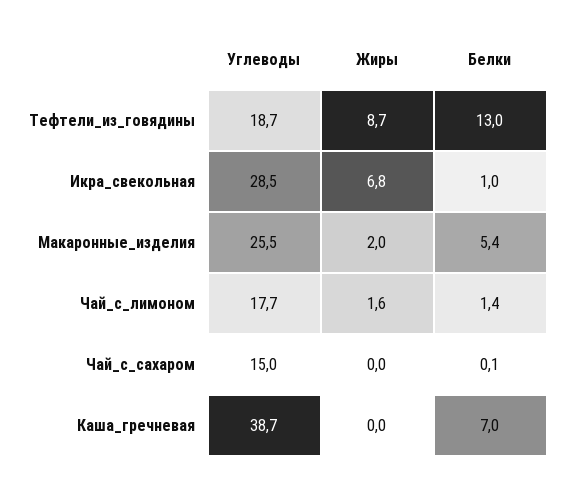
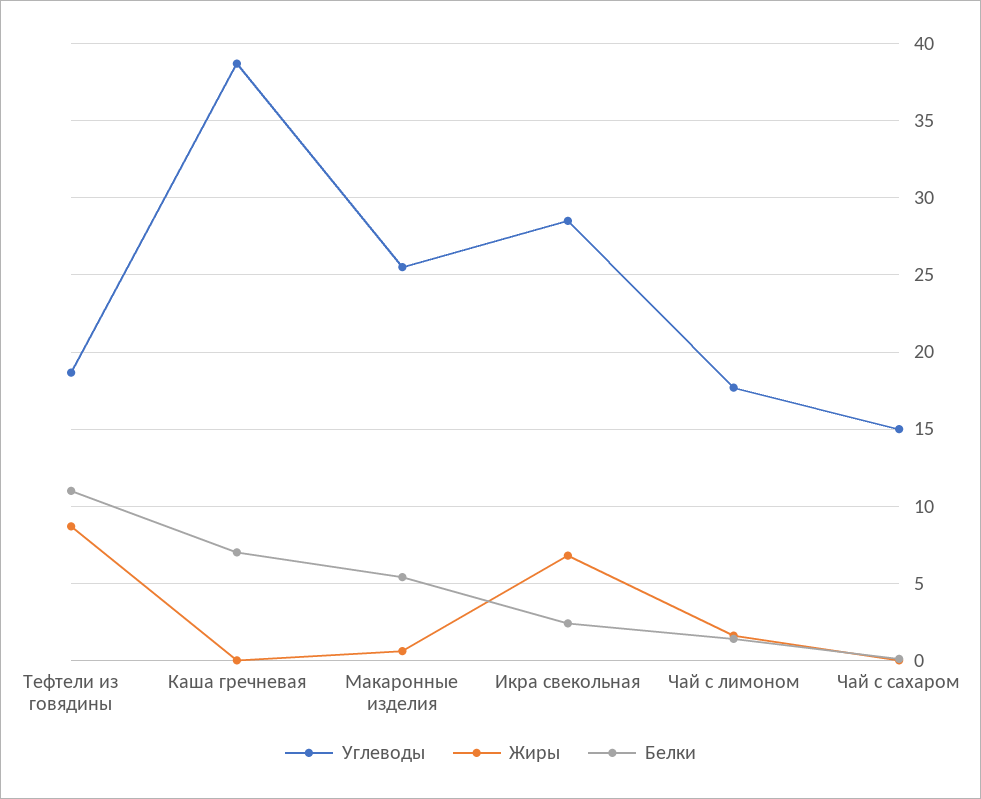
Белки, Тефтели_из_говядины: 13 -> 11
Белки, Икра_свекольная: 1 -> 2.5
Жиры, Макаронные_изделия: 2 -> 0.5

